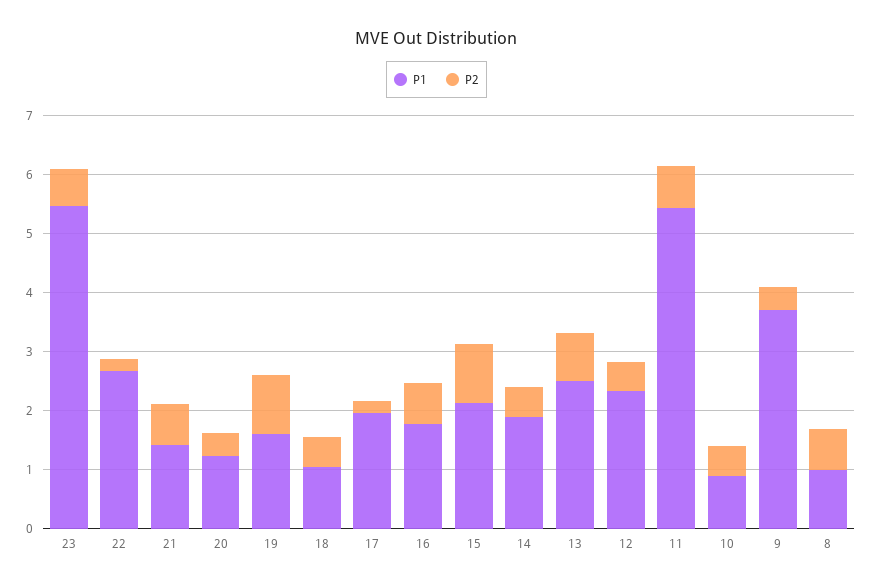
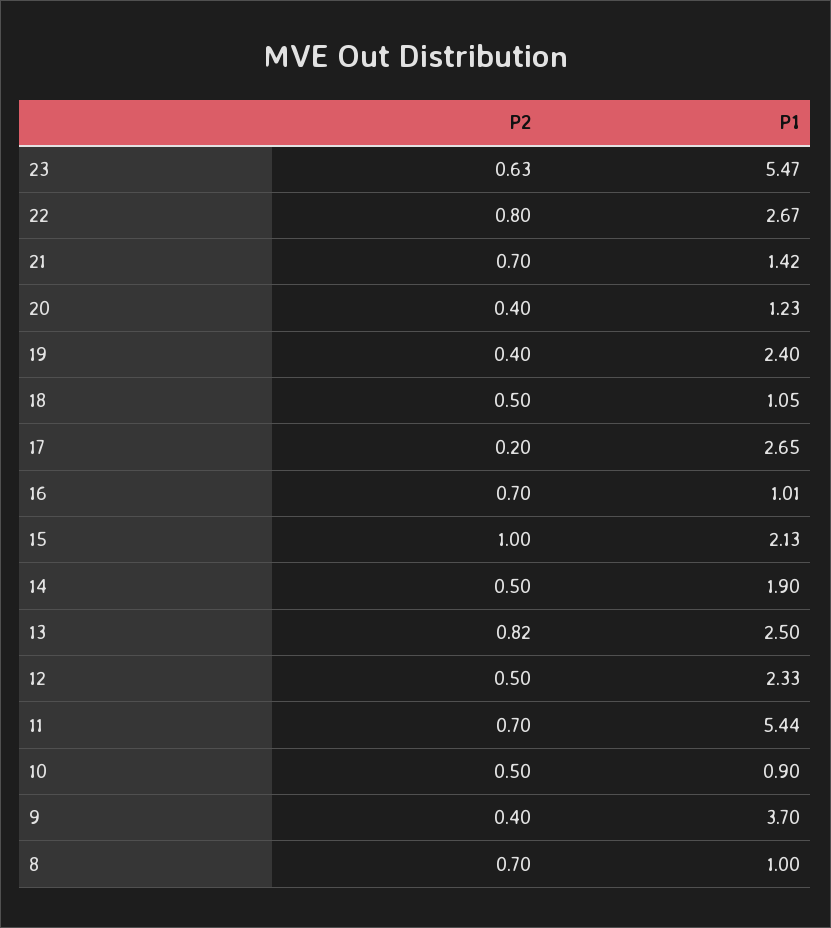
P2, 22: 0.2 -> 0.8
P1, 19: 1.6 -> 2.4
P2, 19: 1 -> 0.4
P1, 17: 2 -> 2.65
P1, 16: 1.8 -> 1.01

